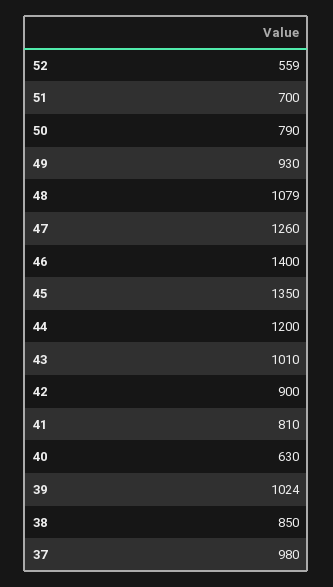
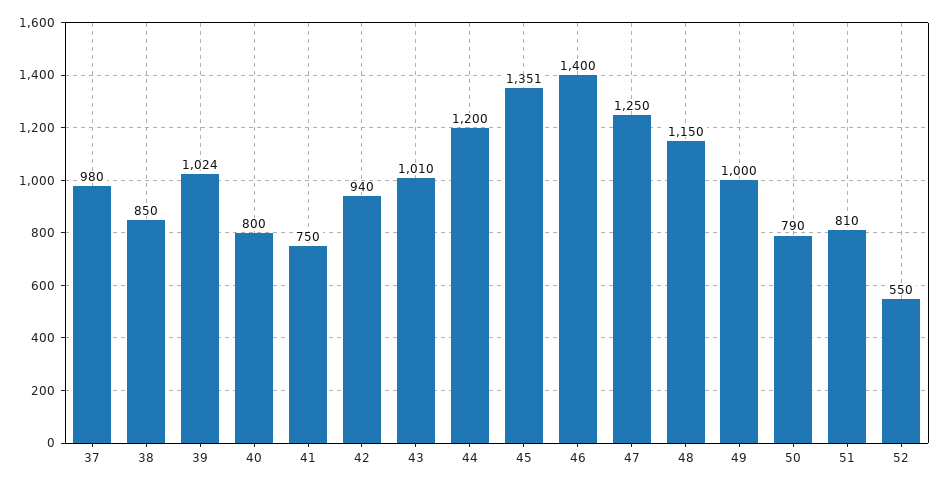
52: 559 -> 550
51: 700 -> 810
49: 930 -> 1000
48: 1079 -> 1150
47: 1260 -> 1250
45: 1350 -> 1351
42: 900 -> 940
41: 810 -> 750
40: 630 -> 800

